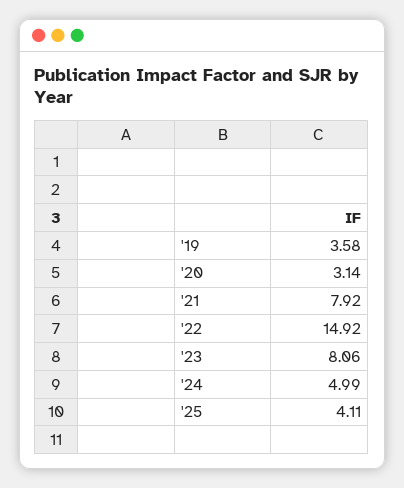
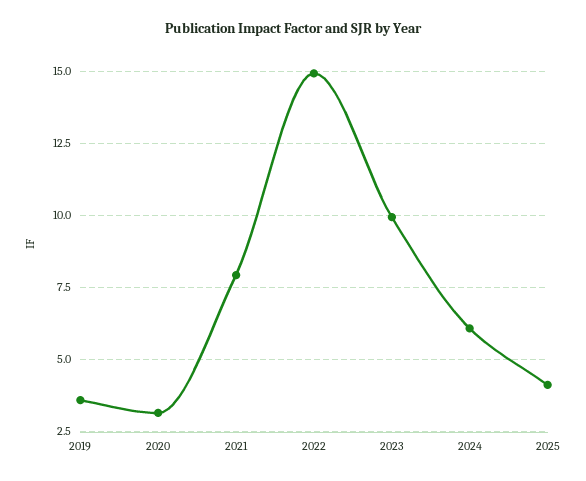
'23: 8.06 -> 10
'24: 4.99 -> 6

